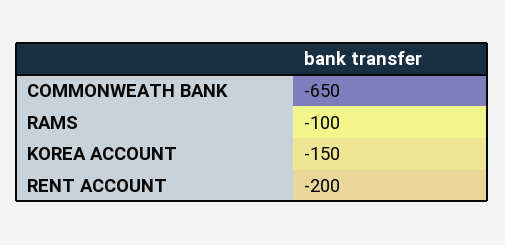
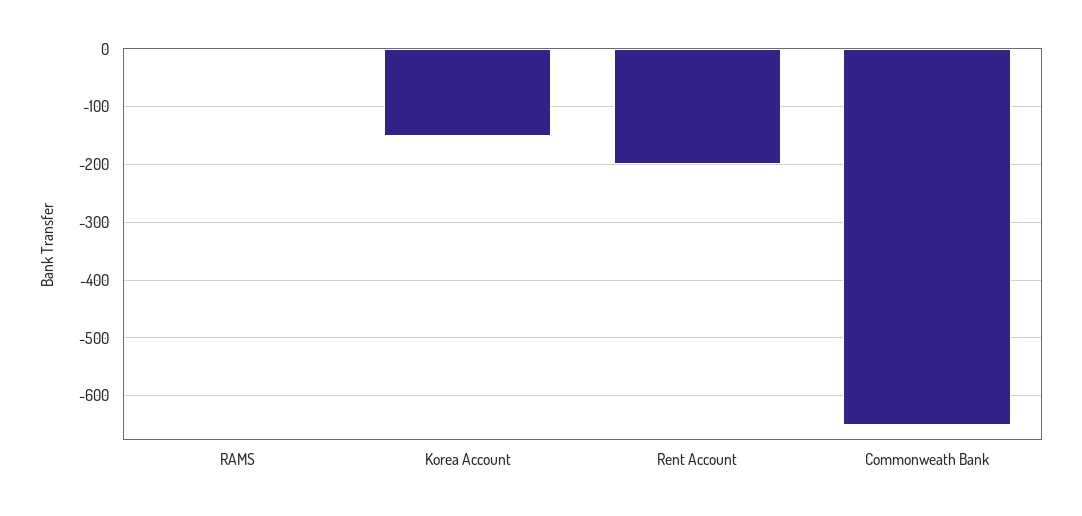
RAMS: -100 -> 0

